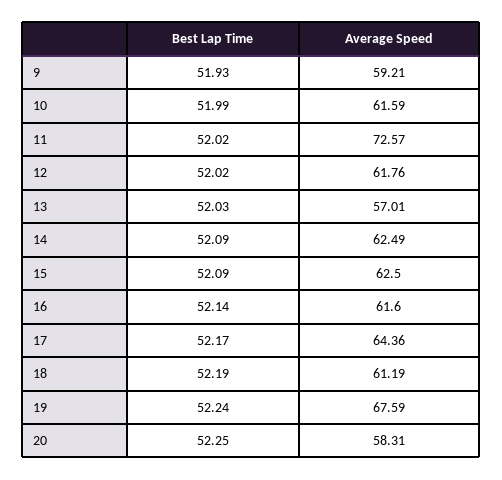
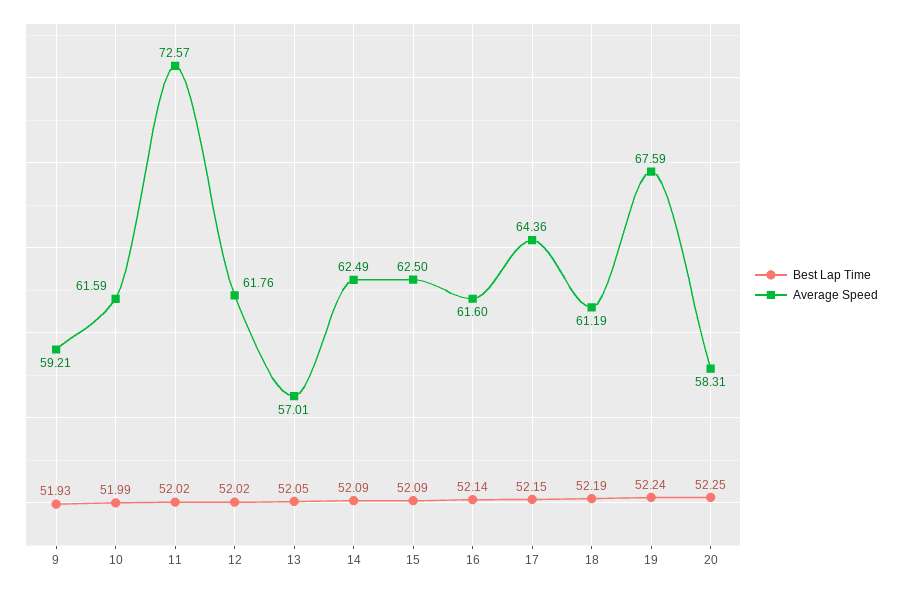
Best Lap Time, 13: 52.03 -> 52.05
Best Lap Time, 17: 52.17 -> 52.15

